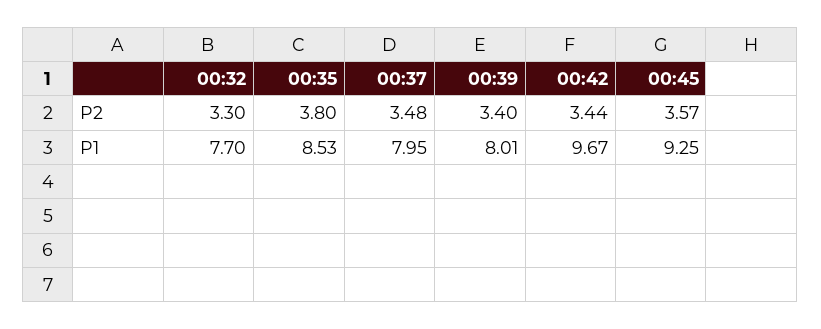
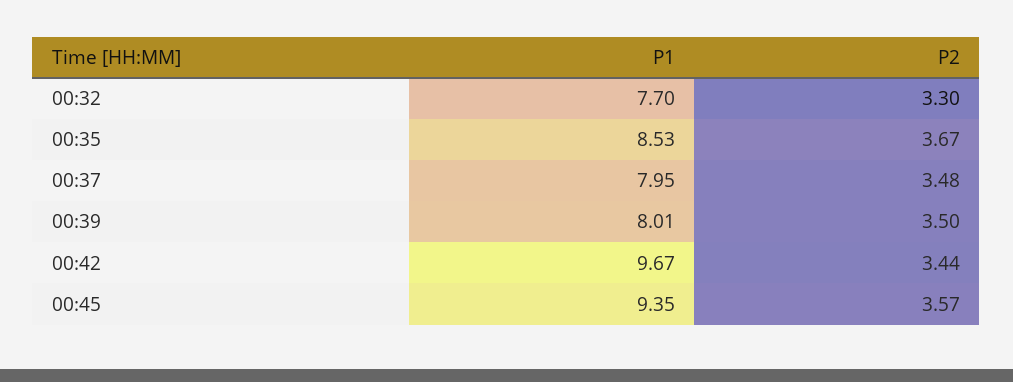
00:35, P2: 3.8 -> 3.67
00:39, P2: 3.4 -> 3.5
00:45, P1: 9.25 -> 9.35

